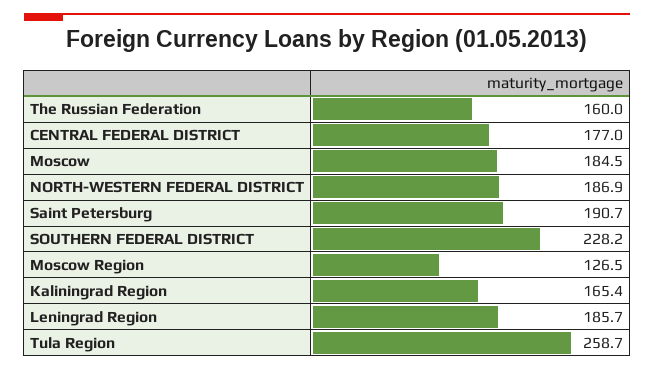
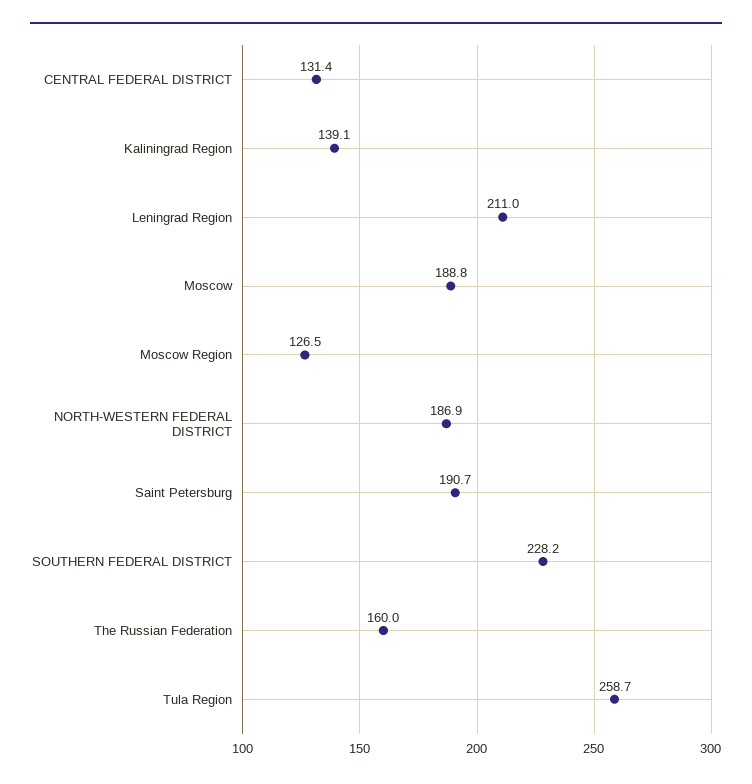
CENTRAL FEDERAL DISTRICT: 177 -> 131.4
Moscow: 184.5 -> 188.8
Kaliningrad Region: 165.4 -> 139.1
Leningrad Region: 185.7 -> 211

